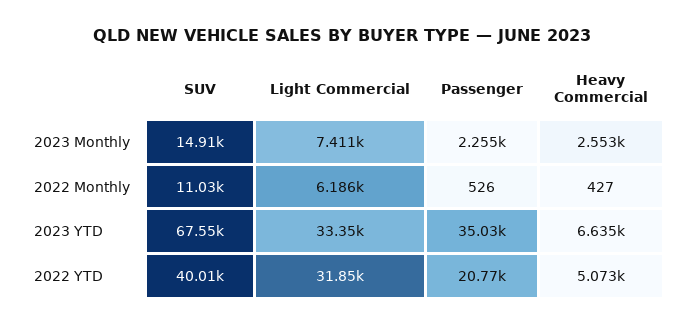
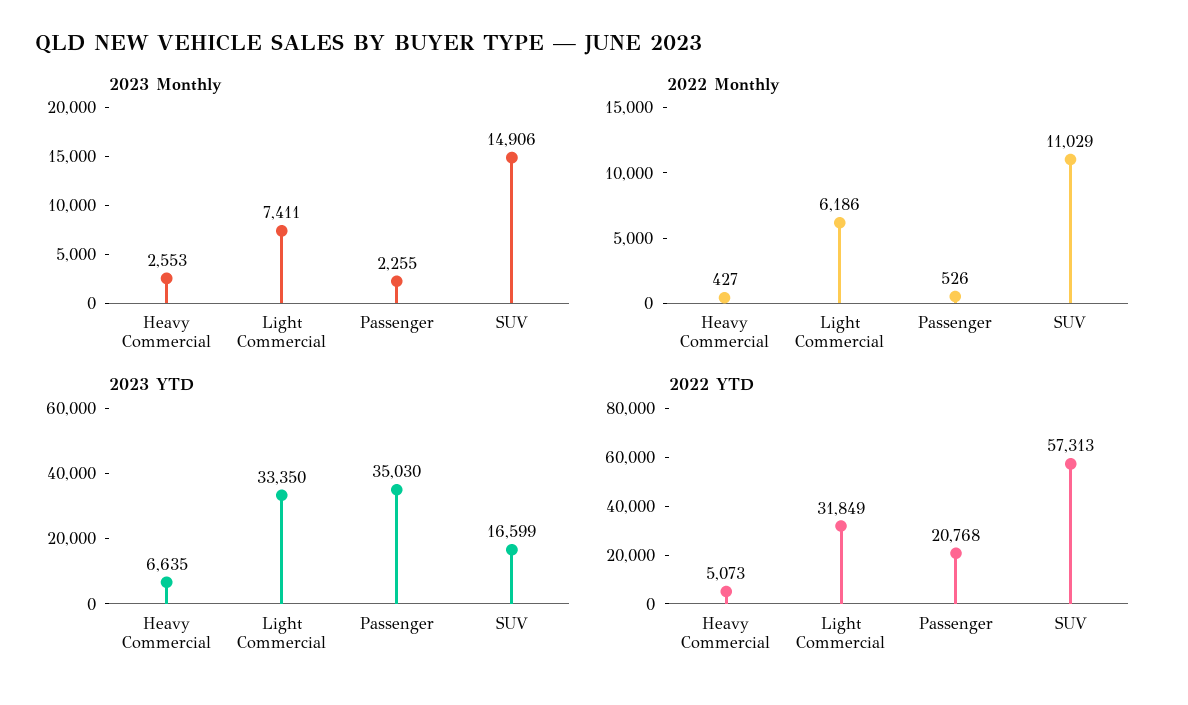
2023 YTD, SUV: 67550 -> 16599
2022 YTD, SUV: 40010 -> 57313

